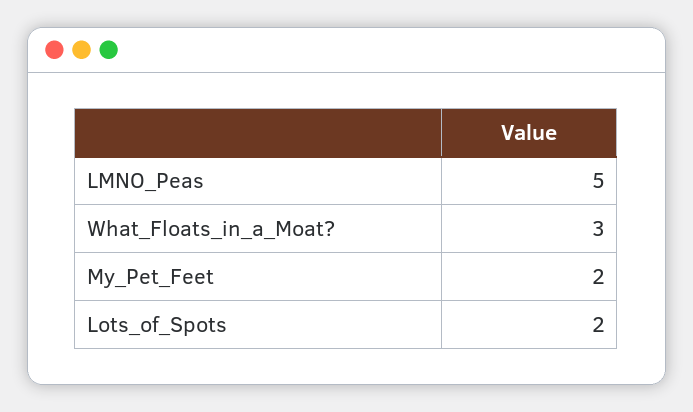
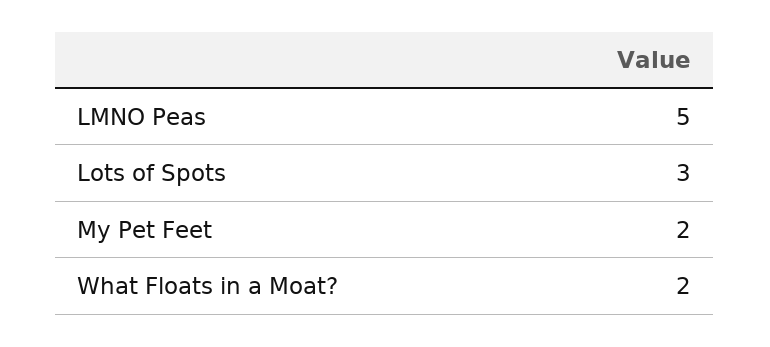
What_Floats_in_a_Moat?: 3 -> 2
Lots_of_Spots: 2 -> 3

